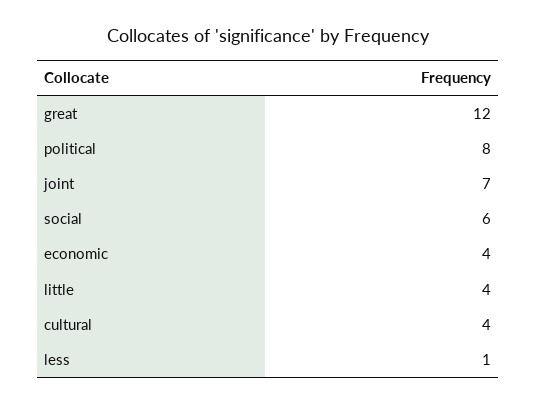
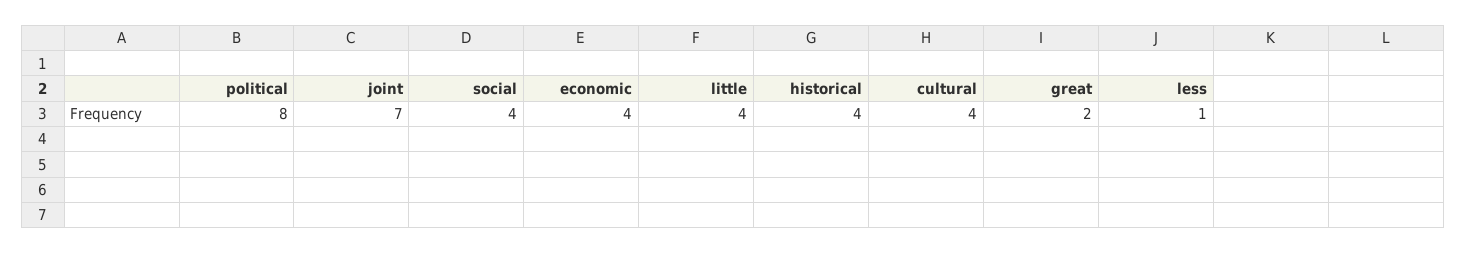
great: 12 -> 2
social: 6 -> 4
historical: none -> 4

